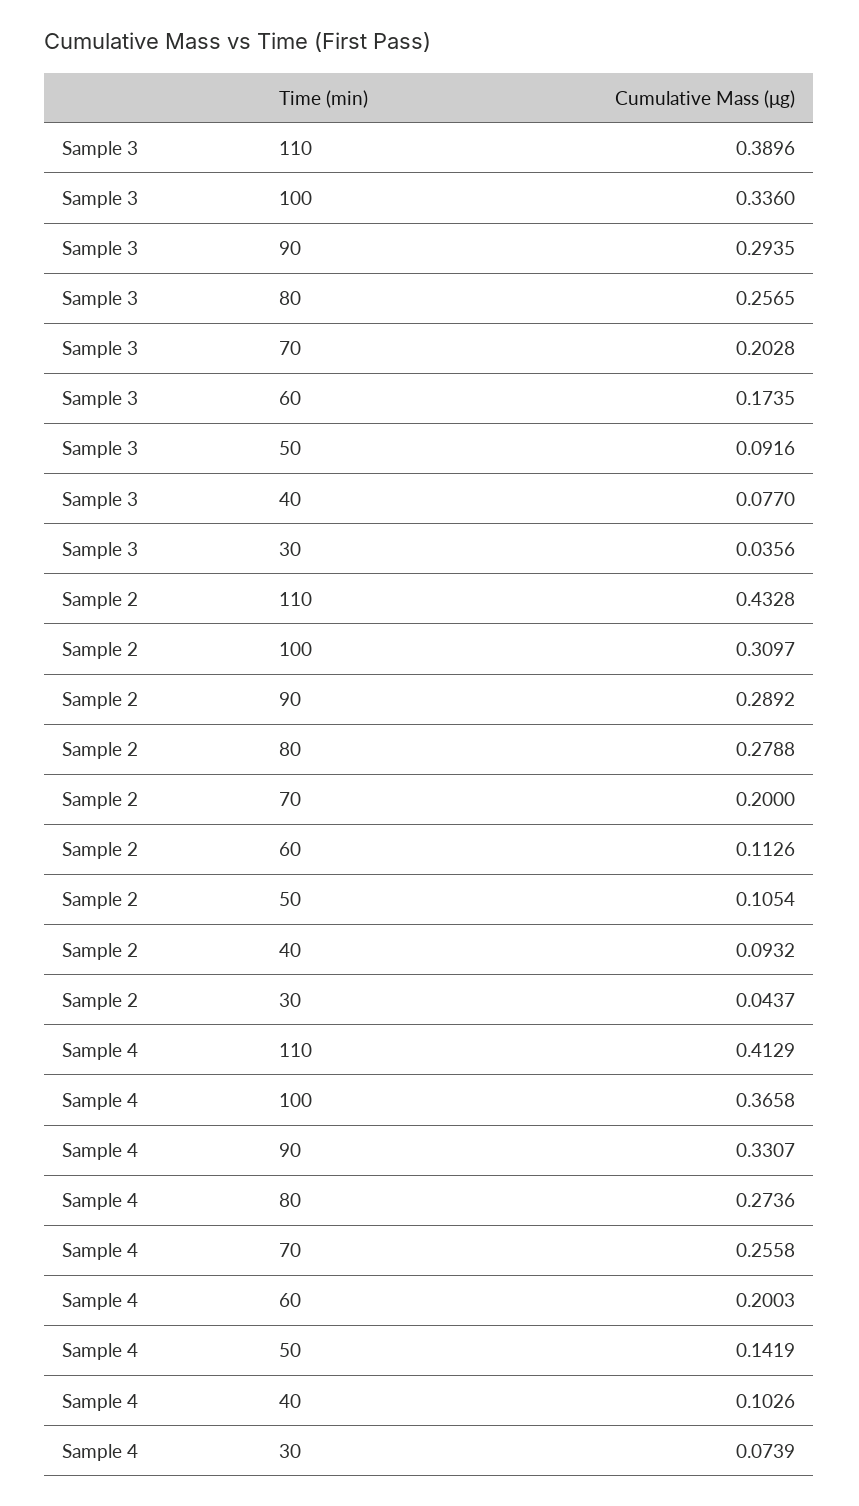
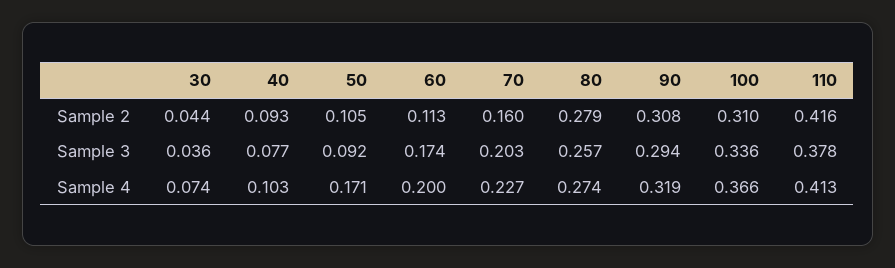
Sample 3, 110: 0.3896 -> 0.378
Sample 2, 110: 0.4328 -> 0.416
Sample 2, 90: 0.2892 -> 0.308
Sample 2, 70: 0.2 -> 0.16
Sample 4, 90: 0.3307 -> 0.319
Sample 4, 70: 0.2558 -> 0.227
Sample 4, 50: 0.1419 -> 0.171

